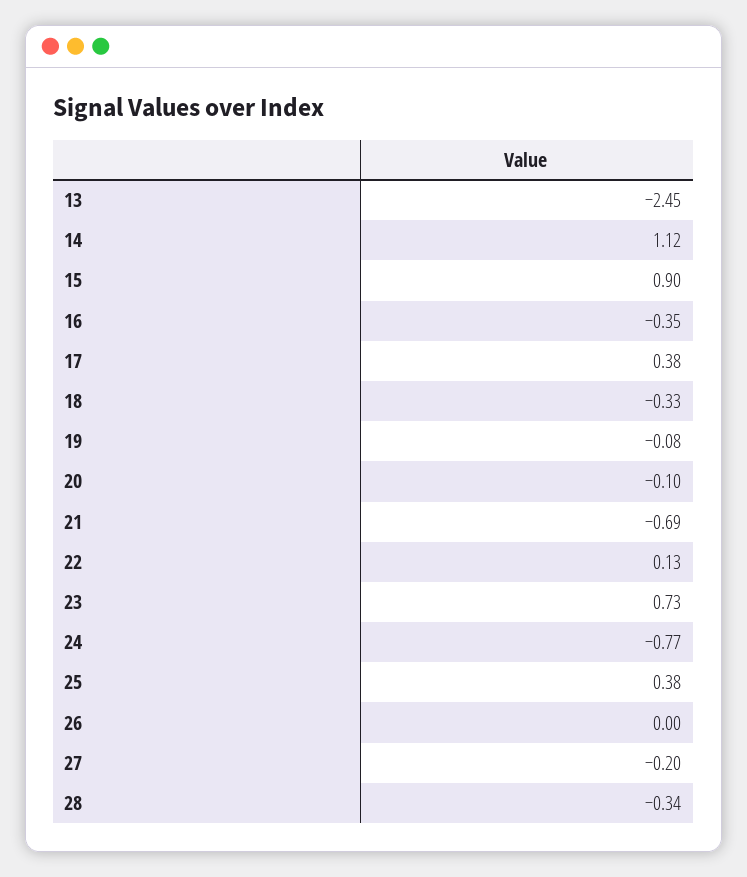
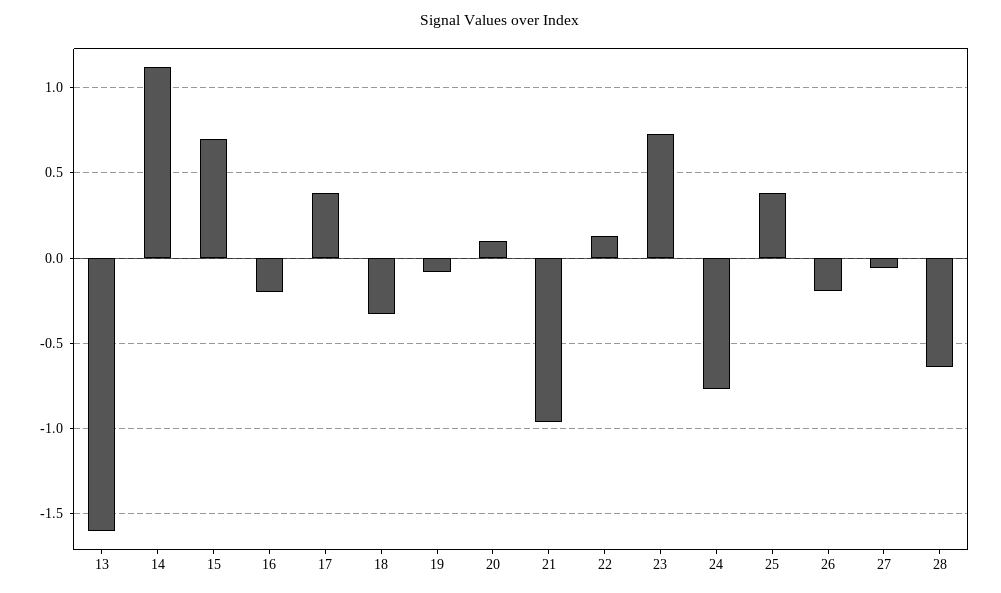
13: -2.45 -> -1.6
15: 0.9 -> 0.7
16: -0.35 -> -0.2
20: -0.1 -> 0.1
21: -0.69 -> -0.95
26: 0 -> -0.2
27: -0.2 -> -0.05
28: -0.34 -> -0.65

